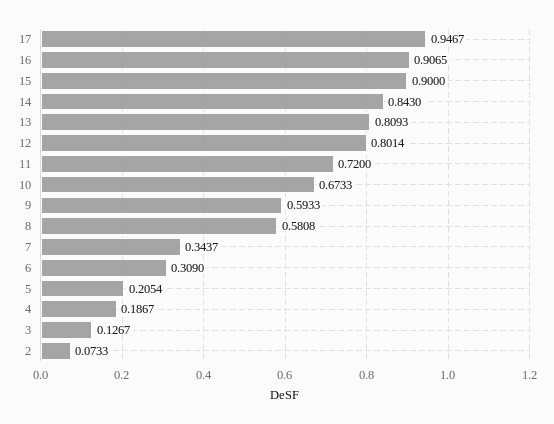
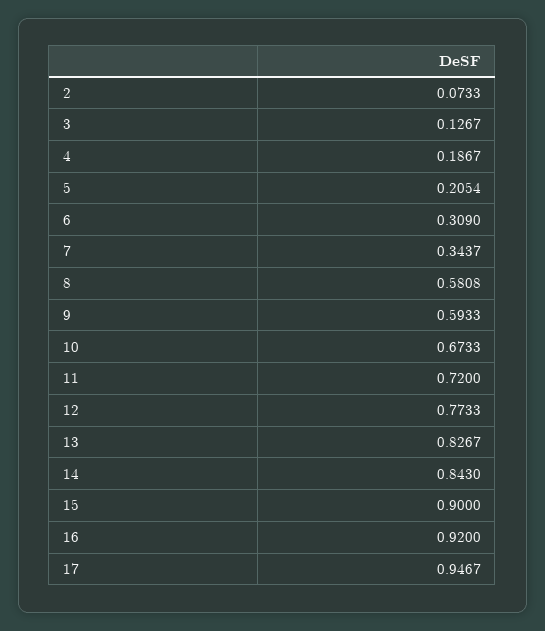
16: 0.9065 -> 0.92
13: 0.8093 -> 0.8267
12: 0.8014 -> 0.7733

